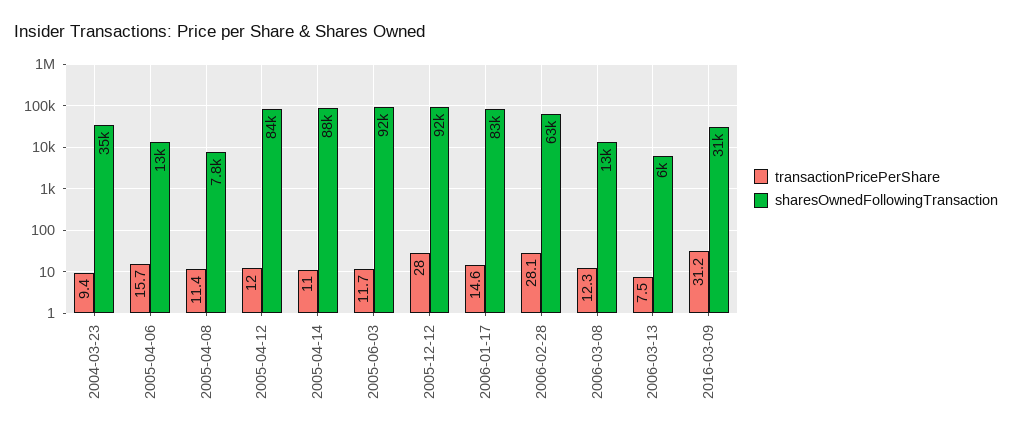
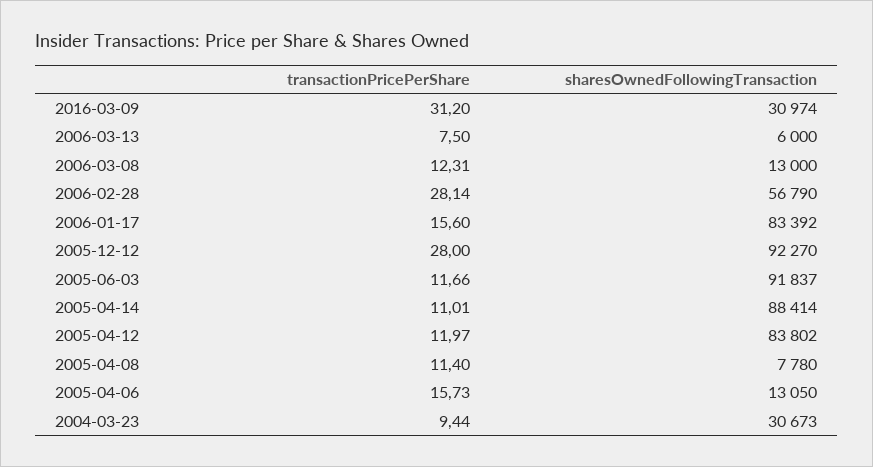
sharesOwnedFollowingTransaction, 2004-03-23: 35000 -> 30673
transactionPricePerShare, 2006-01-17: 14.6 -> 15.6
sharesOwnedFollowingTransaction, 2006-02-28: 63000 -> 56790

